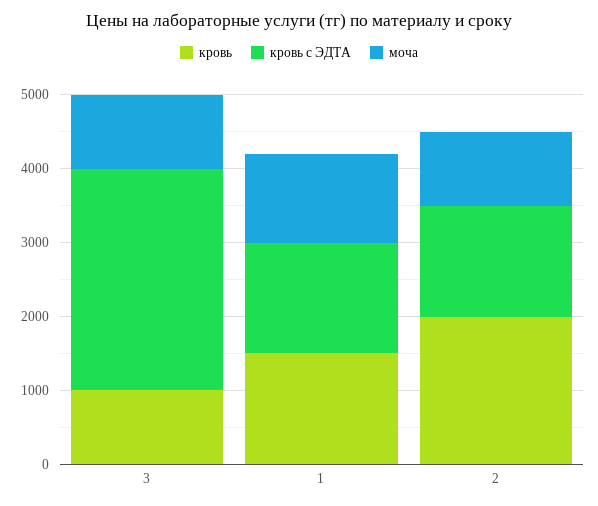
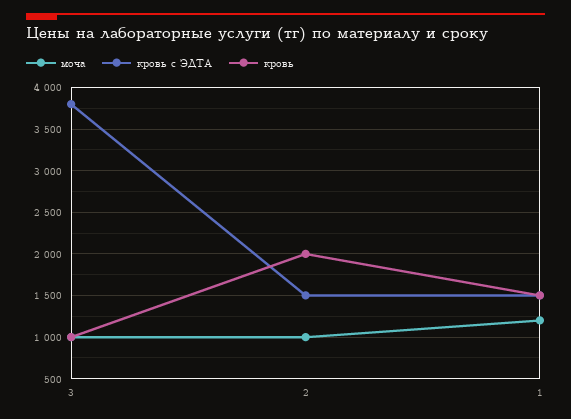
кровь с ЭДТА, 3: 3000 -> 3800

